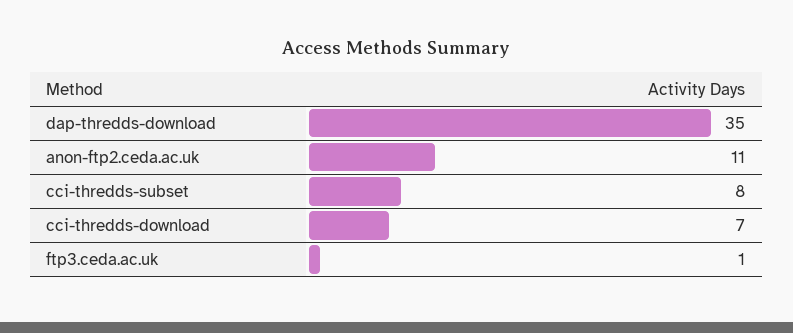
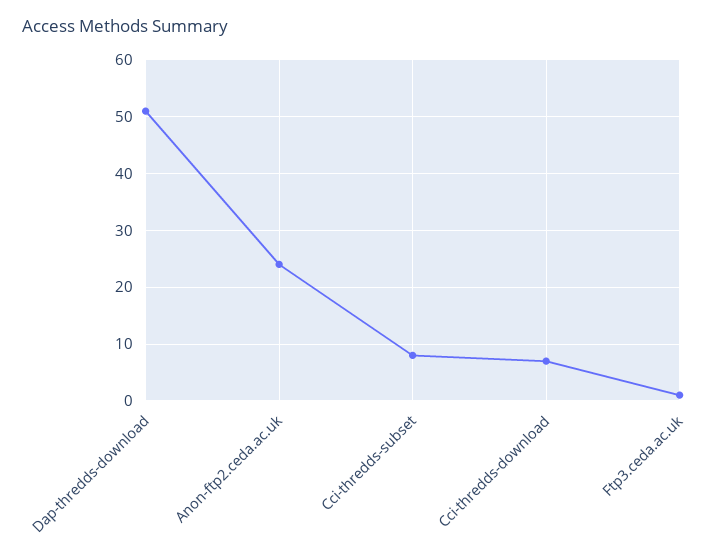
dap-thredds-download: 35 -> 50
anon-ftp2.ceda.ac.uk: 11 -> 25

